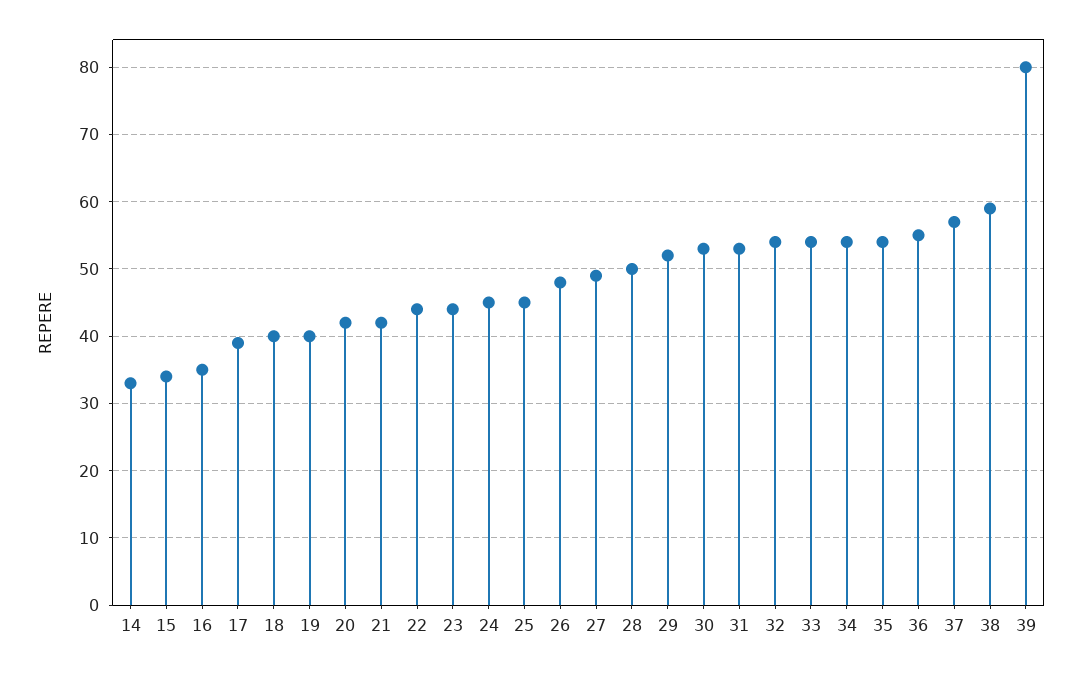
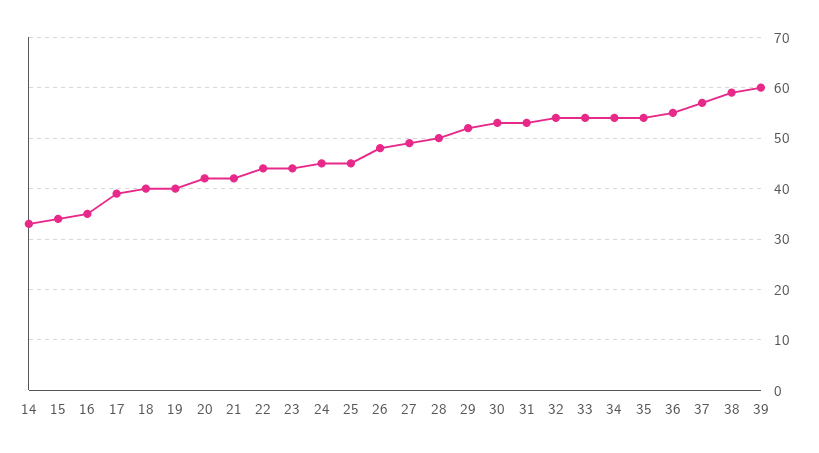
39: 80 -> 60

